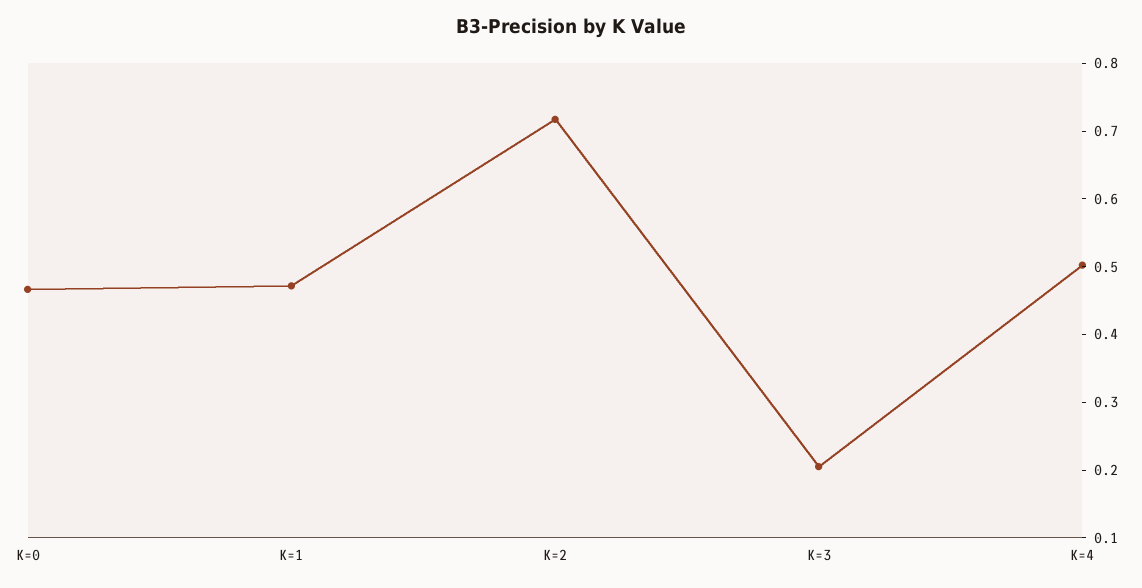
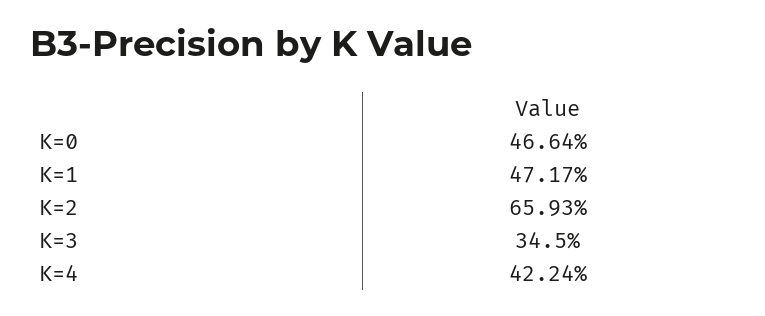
K=2: 0.72 -> 0.6593
K=3: 0.2 -> 0.345
K=4: 0.5 -> 0.4224

